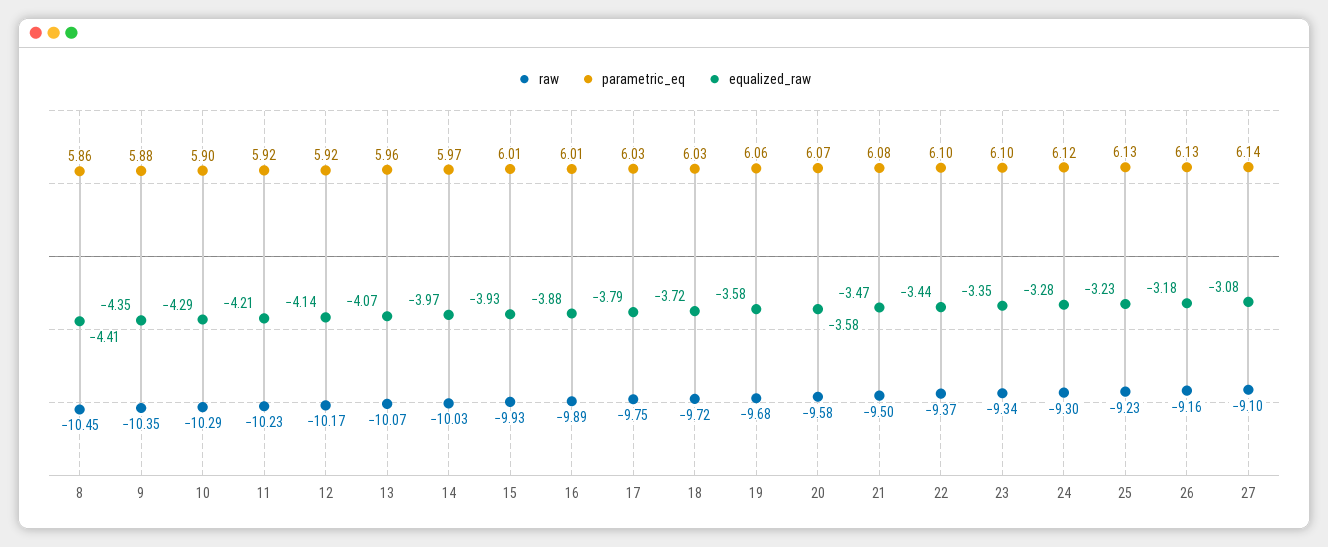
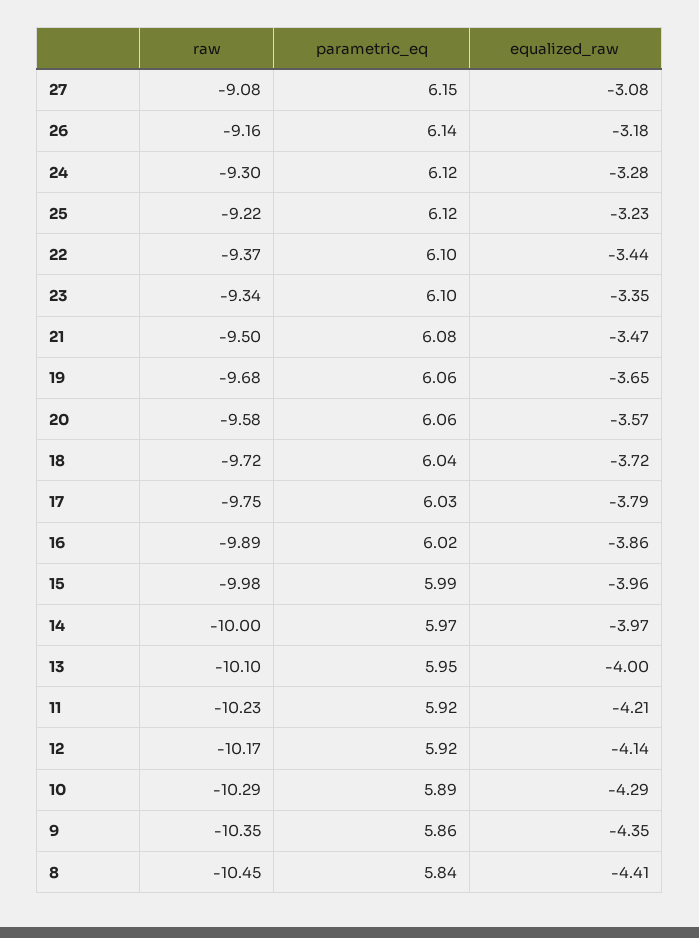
parametric_eq, 8: 5.86 -> 5.84
parametric_eq, 9: 5.88 -> 5.86
parametric_eq, 10: 5.9 -> 5.89
raw, 13: -10.07 -> -10.1
parametric_eq, 13: 5.96 -> 5.95
equalized_raw, 13: -4.07 -> -4
raw, 14: -10.03 -> -10
raw, 15: -9.93 -> -9.98
parametric_eq, 15: 6.01 -> 5.99
equalized_raw, 15: -3.93 -> -3.96
parametric_eq, 16: 6.01 -> 6.02
equalized_raw, 16: -3.88 -> -3.86
parametric_eq, 18: 6.03 -> 6.04
equalized_raw, 19: -3.58 -> -3.65
parametric_eq, 20: 6.07 -> 6.06
equalized_raw, 20: -3.58 -> -3.57
raw, 25: -9.23 -> -9.22
parametric_eq, 25: 6.13 -> 6.12
parametric_eq, 26: 6.13 -> 6.14
raw, 27: -9.1 -> -9.08
parametric_eq, 27: 6.14 -> 6.15

